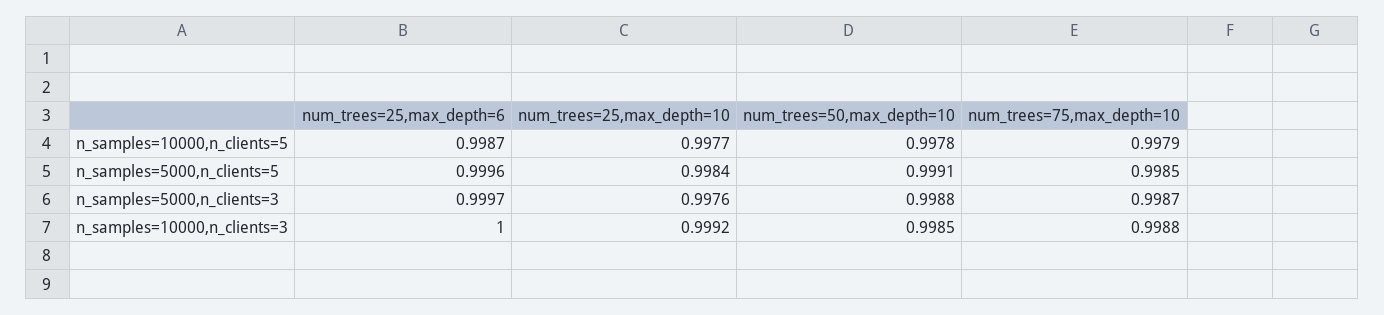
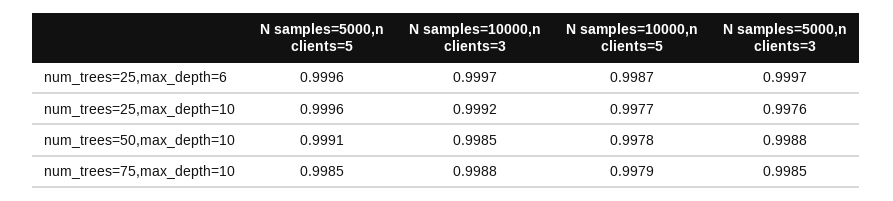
num_trees=25,max_depth=10, n_samples=5000,n_clients=5: 0.9984 -> 0.9996
num_trees=75,max_depth=10, n_samples=5000,n_clients=3: 0.9987 -> 0.9985
num_trees=25,max_depth=6, n_samples=10000,n_clients=3: 1 -> 0.9997

